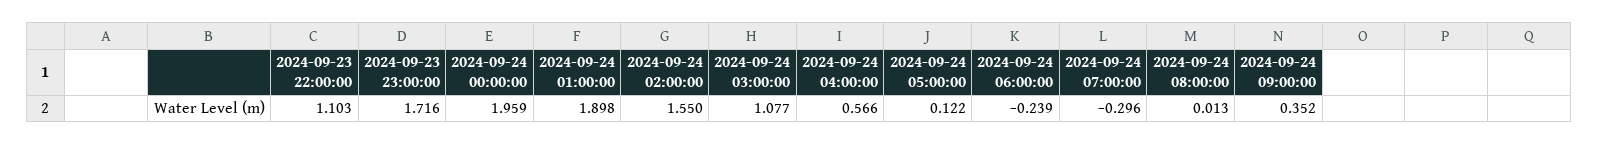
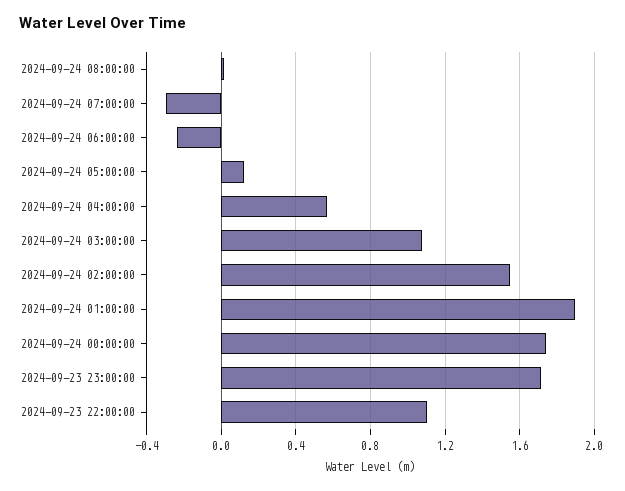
2024-09-24 00:00:00: 1.959 -> 1.75
2024-09-24 09:00:00: 0.352 -> none

